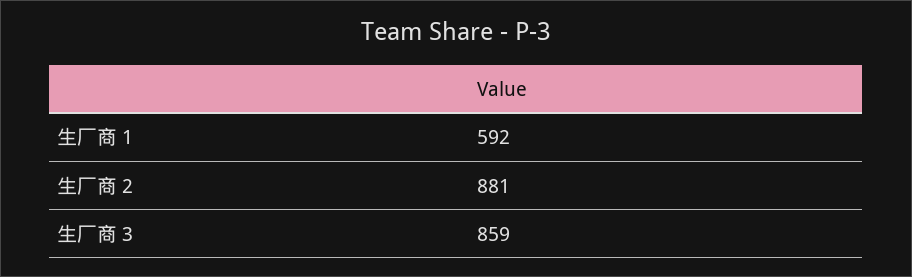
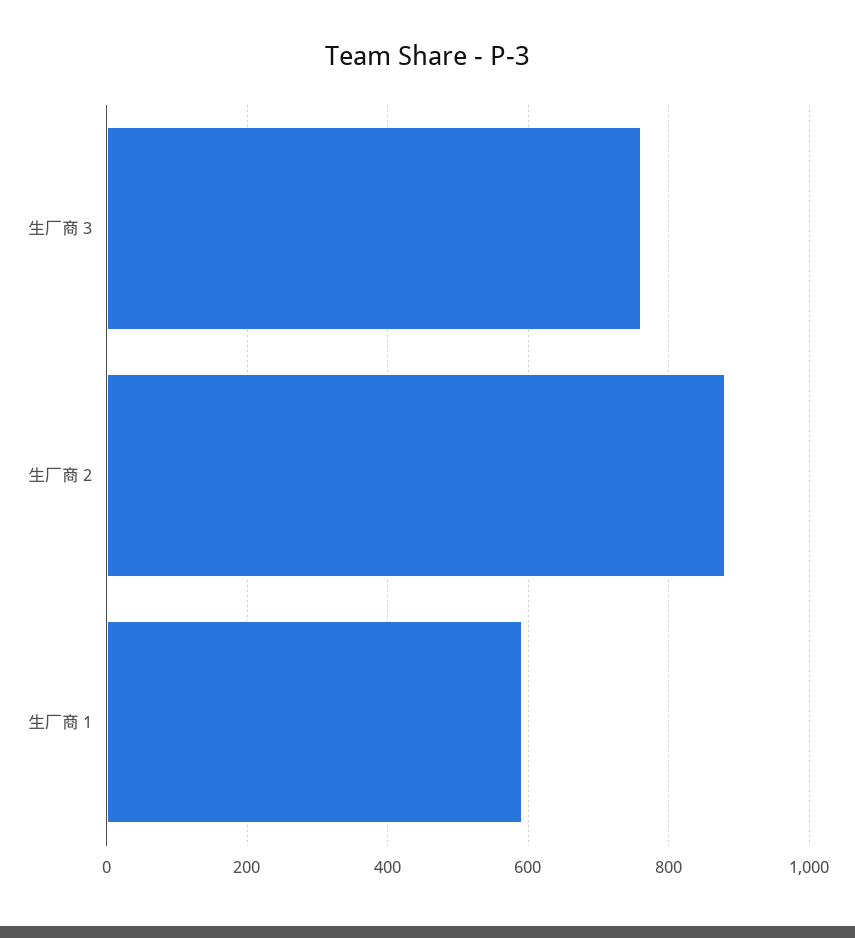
生厂商 3: 859 -> 760

